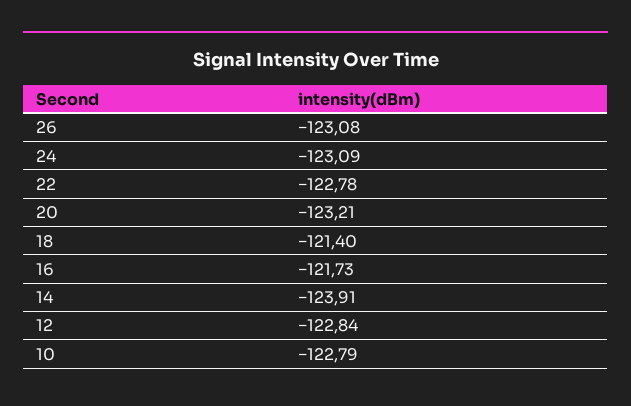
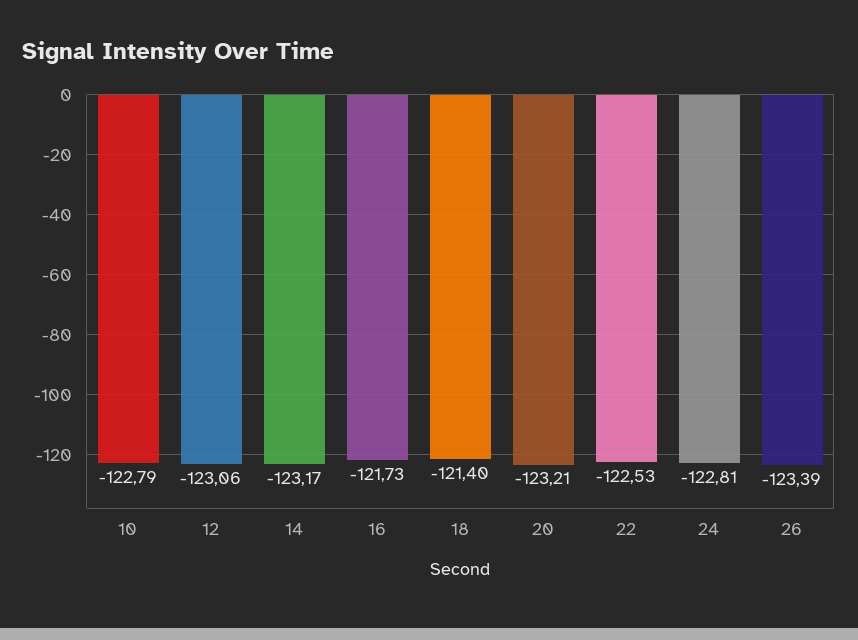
26: -123.08 -> -123.39
24: -123.09 -> -122.81
22: -122.78 -> -122.53
14: -123.91 -> -123.17
12: -122.84 -> -123.06

